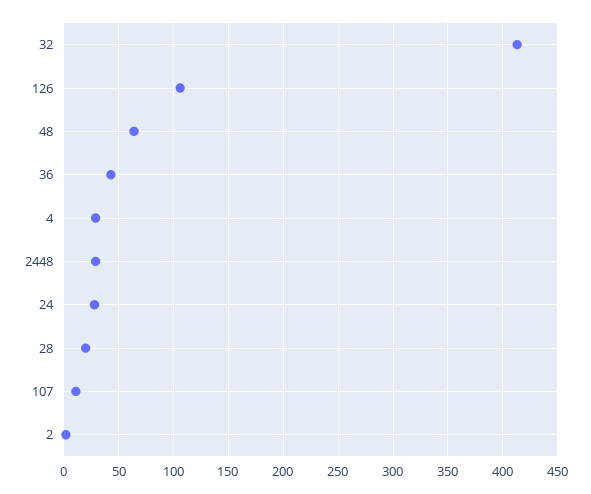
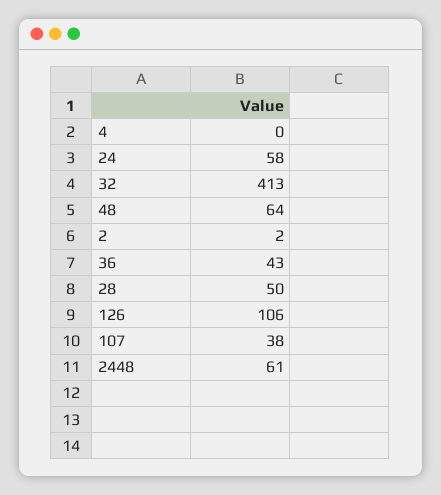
4: 30 -> 0
2448: 30 -> 61
24: 30 -> 58
28: 20 -> 50
107: 10 -> 38

